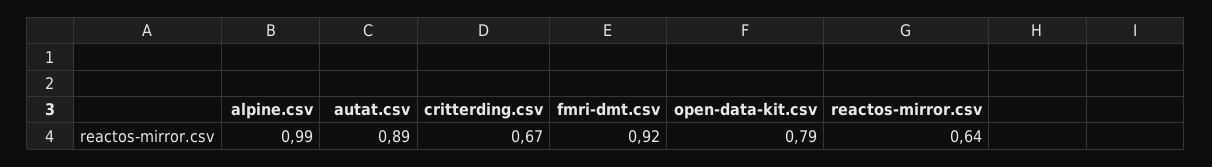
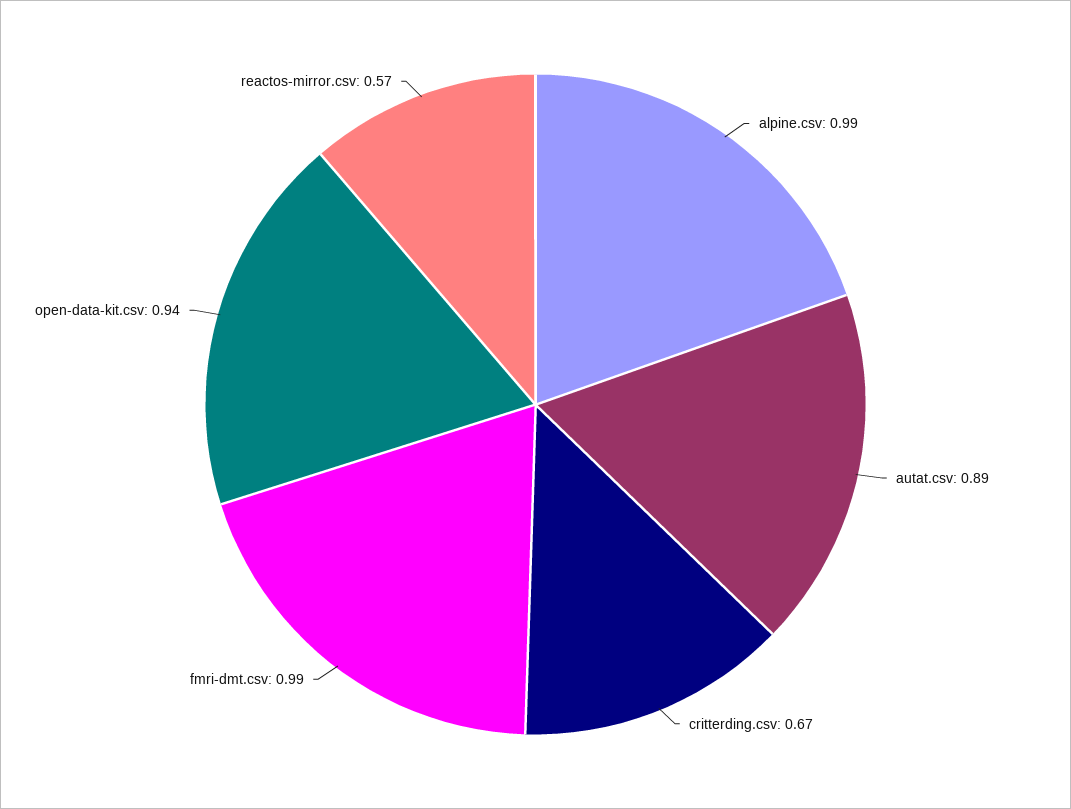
fmri-dmt.csv: 0.92 -> 0.99
open-data-kit.csv: 0.79 -> 0.94
reactos-mirror.csv: 0.64 -> 0.57

